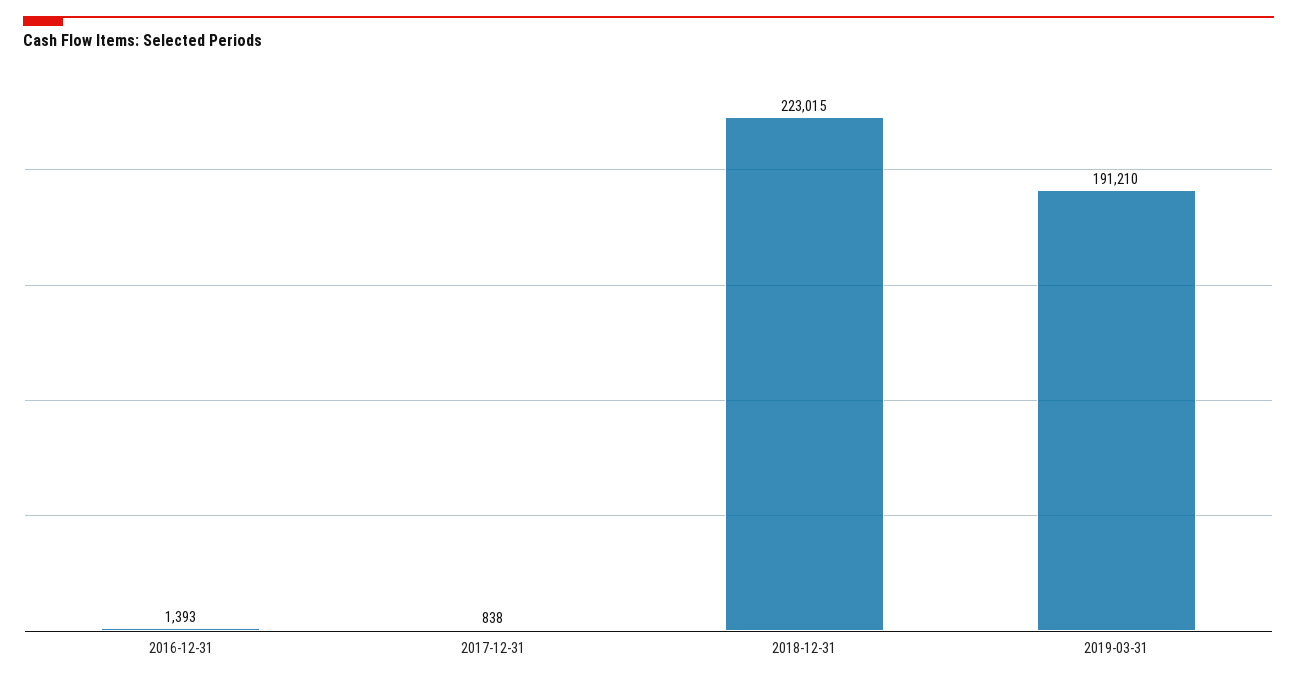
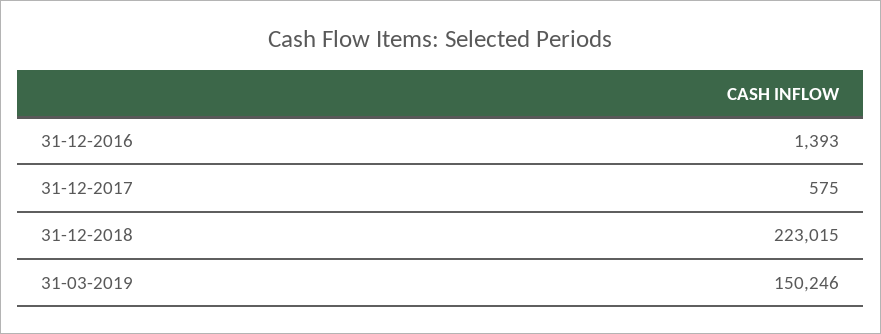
2017-12-31: 838 -> 575
2019-03-31: 191210 -> 150246

